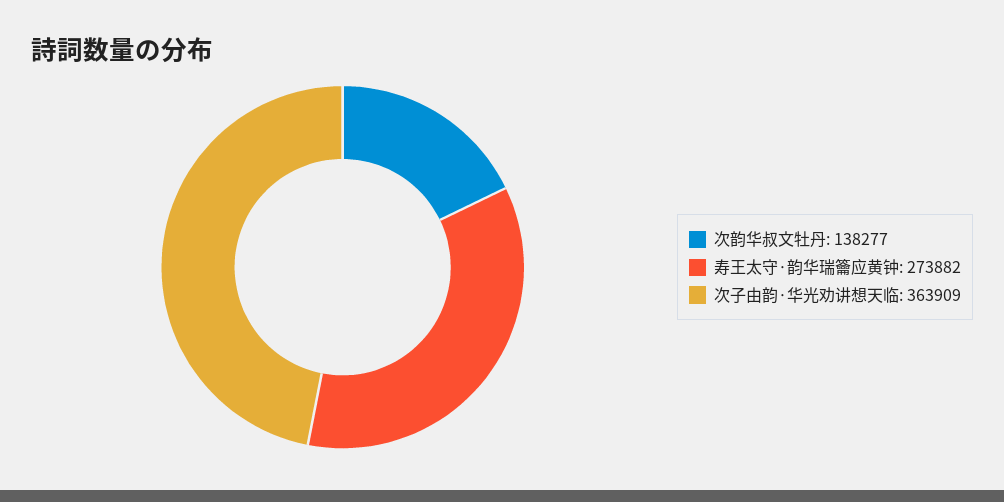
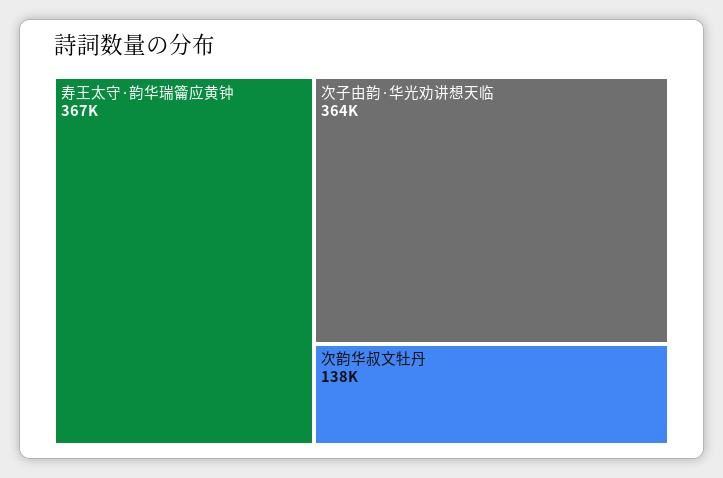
寿王太守·韵华瑞籥应黄钟: 273882 -> 367000

